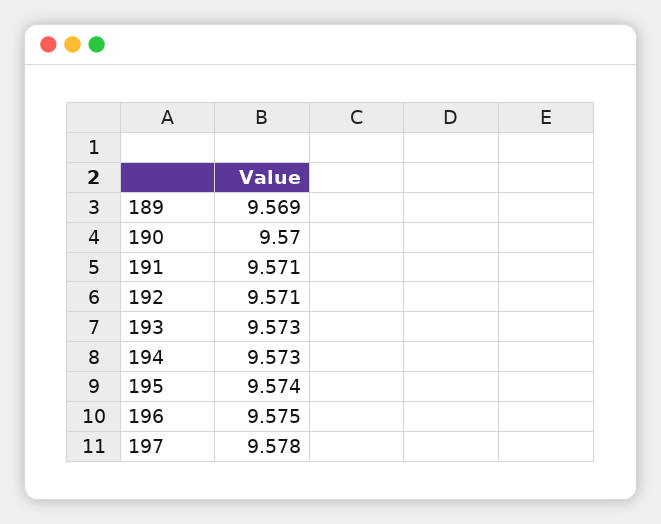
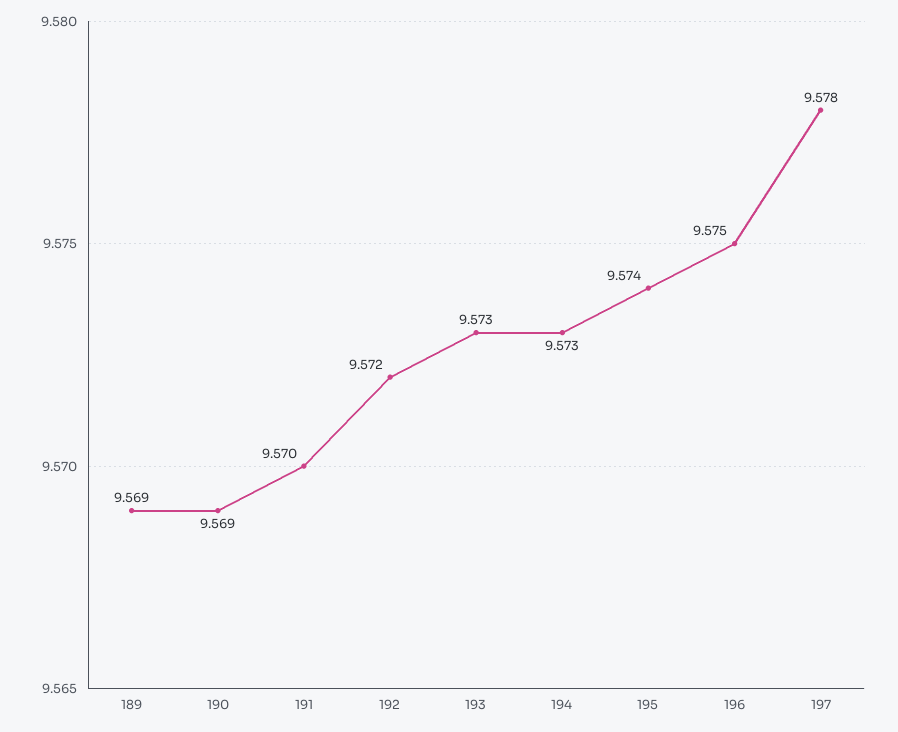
190: 9.57 -> 9.569
191: 9.571 -> 9.57
192: 9.571 -> 9.572

